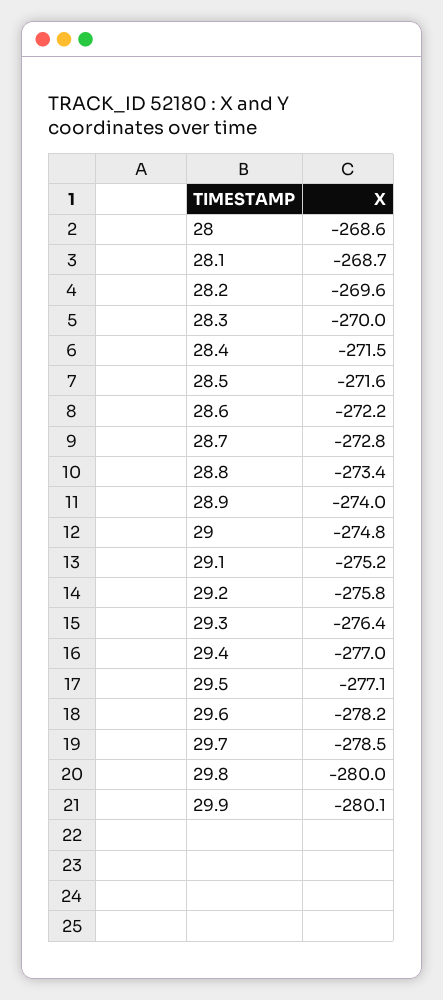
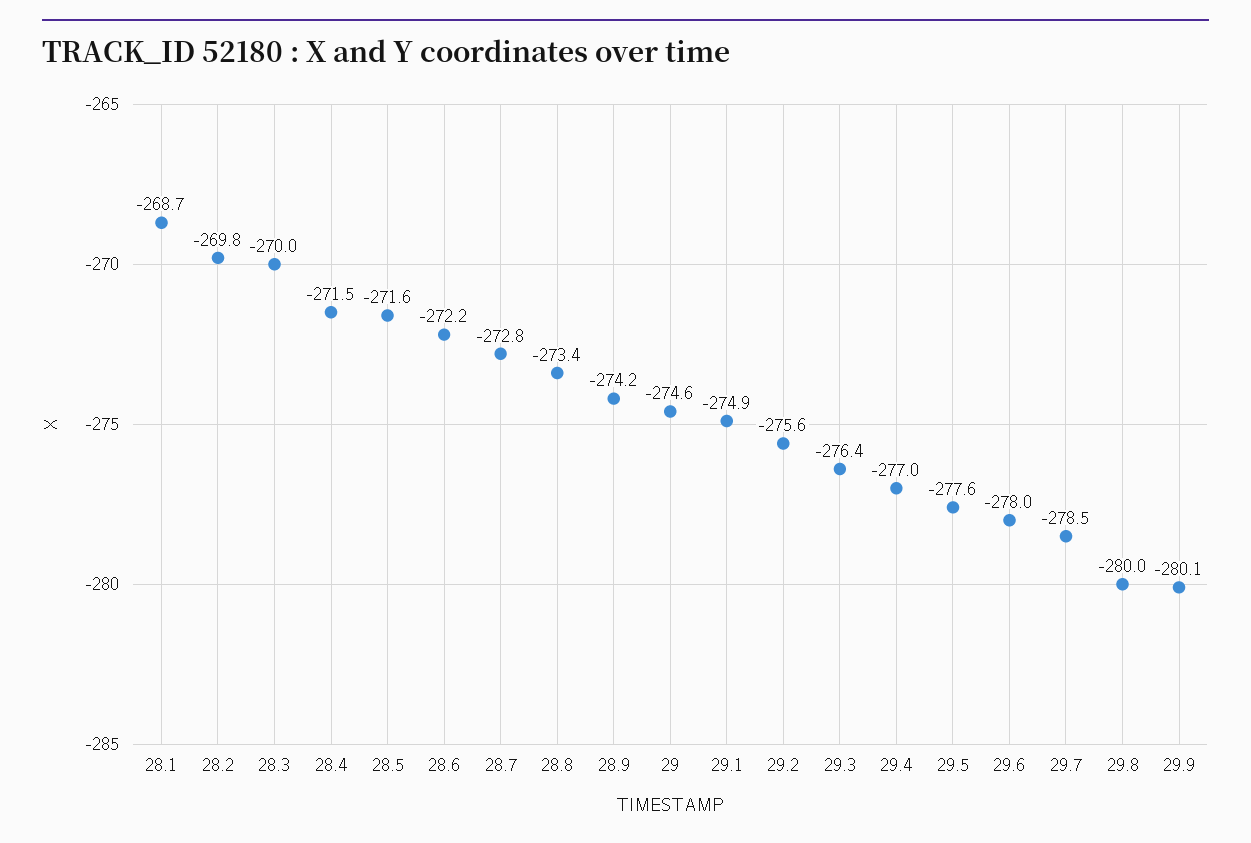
28: -268.6 -> none
28.2: -269.6 -> -269.8
28.9: -274 -> -274.2
29: -274.8 -> -274.6
29.1: -275.2 -> -274.9
29.2: -275.8 -> -275.6
29.5: -277.1 -> -277.6
29.6: -278.2 -> -278

